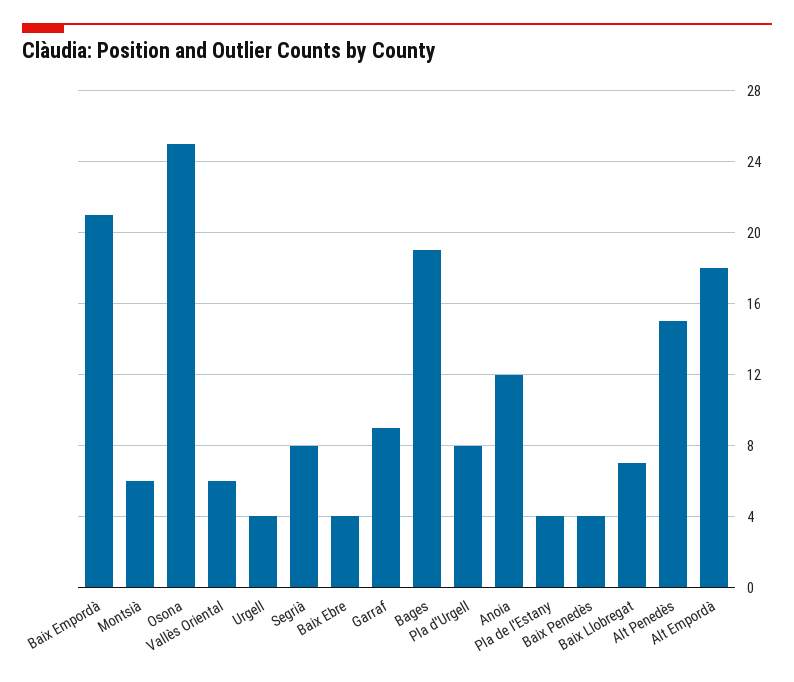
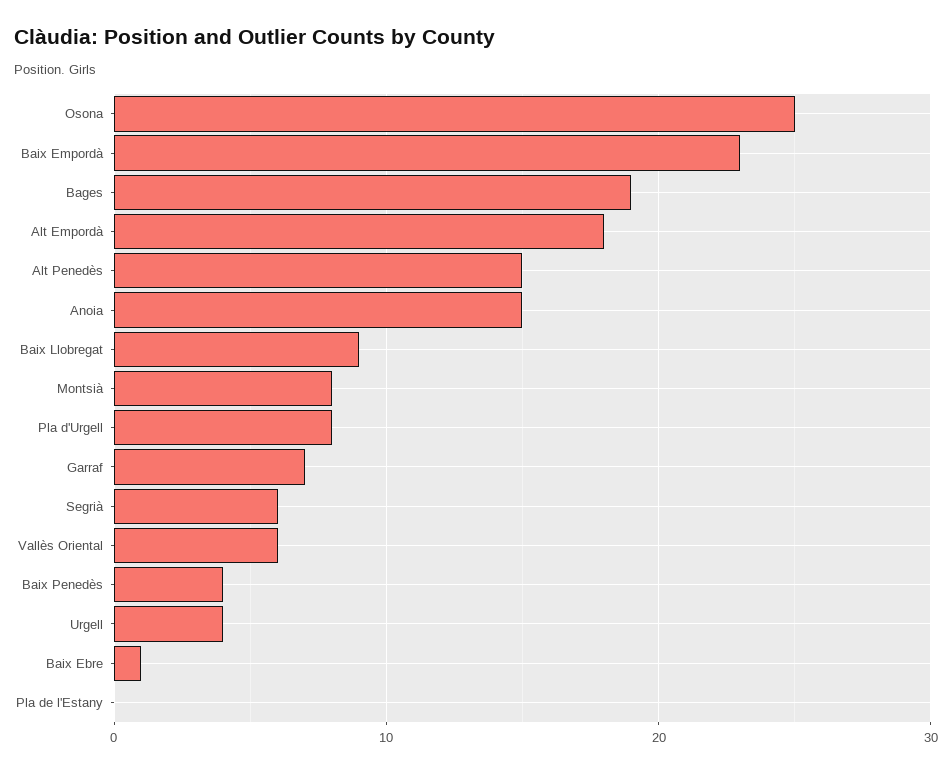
Baix Empordà: 21 -> 23
Montsià: 6 -> 8
Segrià: 8 -> 6
Baix Ebre: 4 -> 1
Garraf: 9 -> 7
Anoia: 12 -> 15
Pla de l'Estany: 4 -> 0
Baix Llobregat: 7 -> 9

